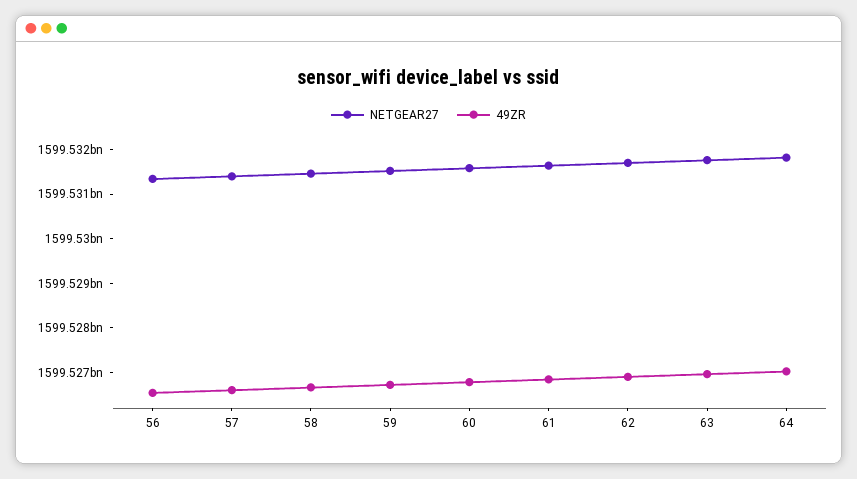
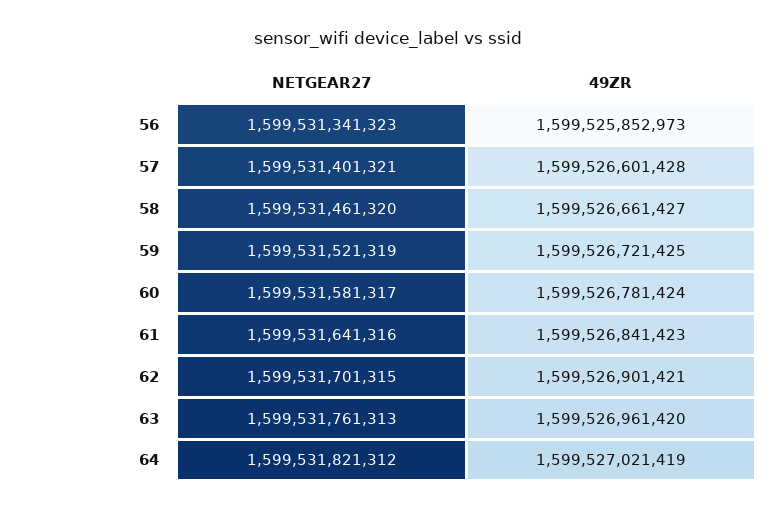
49ZR, 56: 1599526600000 -> 1599525852973

